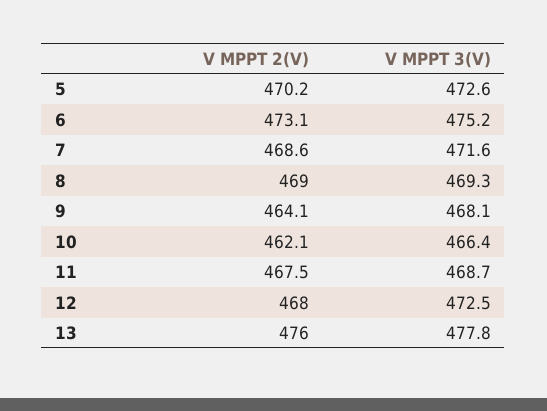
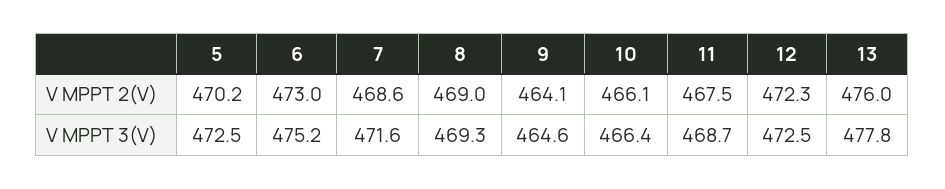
V MPPT 3(V), 5: 472.6 -> 472.5
V MPPT 2(V), 6: 473.1 -> 473
V MPPT 3(V), 9: 468.1 -> 464.6
V MPPT 2(V), 10: 462.1 -> 466.1
V MPPT 2(V), 12: 468 -> 472.3

